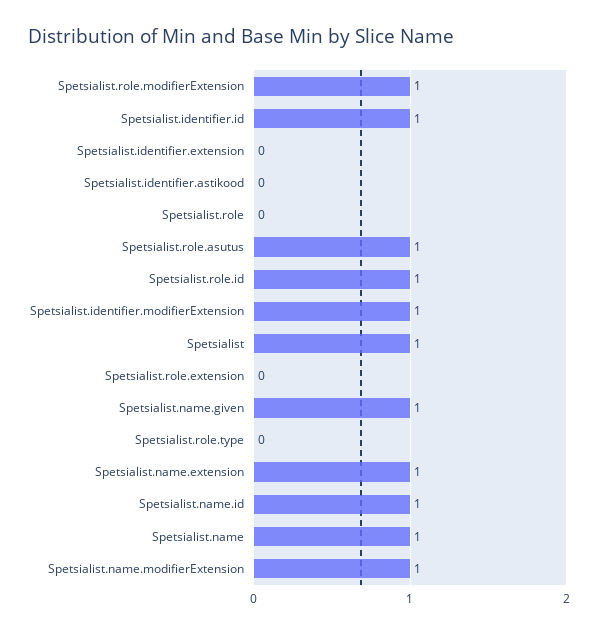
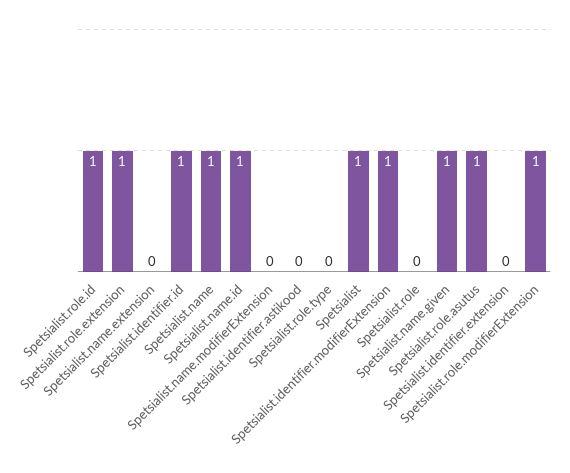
Spetsialist.role.extension: 0 -> 1
Spetsialist.name.extension: 1 -> 0
Spetsialist.name.modifierExtension: 1 -> 0

